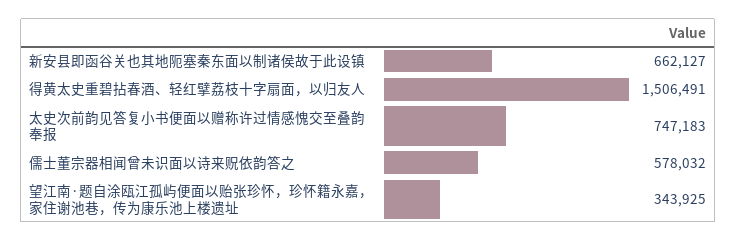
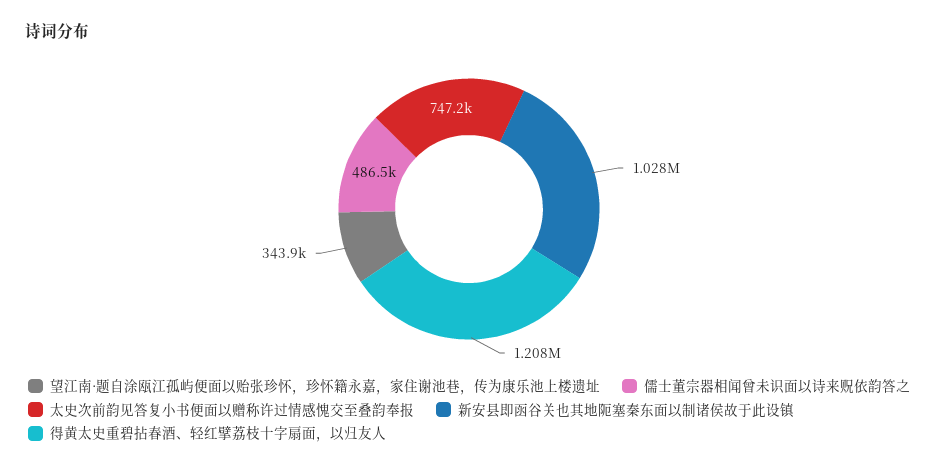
新安县即函谷关也其地阨塞秦东面以制诸侯故于此设镇: 662127 -> 1028000
得黄太史重碧拈春酒、轻红擘荔枝十字扇面，以归友人: 1506491 -> 1208000
儒士董宗器相闻曾未识面以诗来贶依韵答之: 578032 -> 486500

